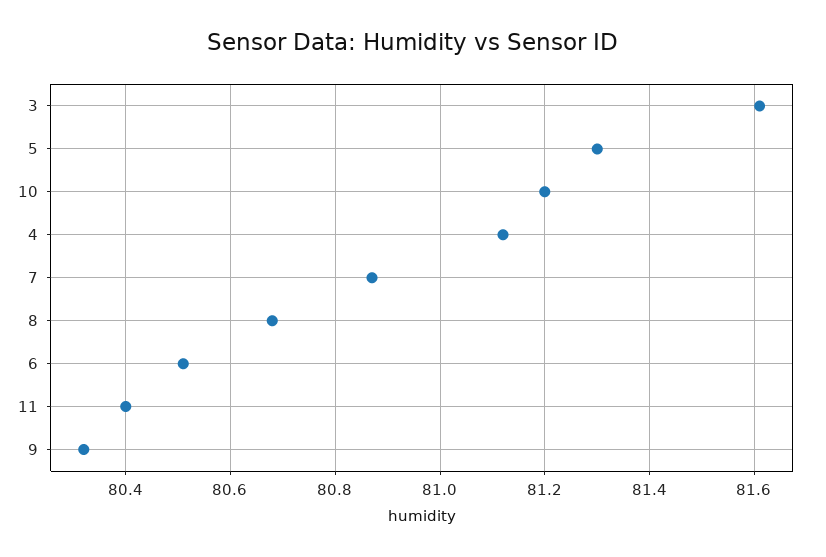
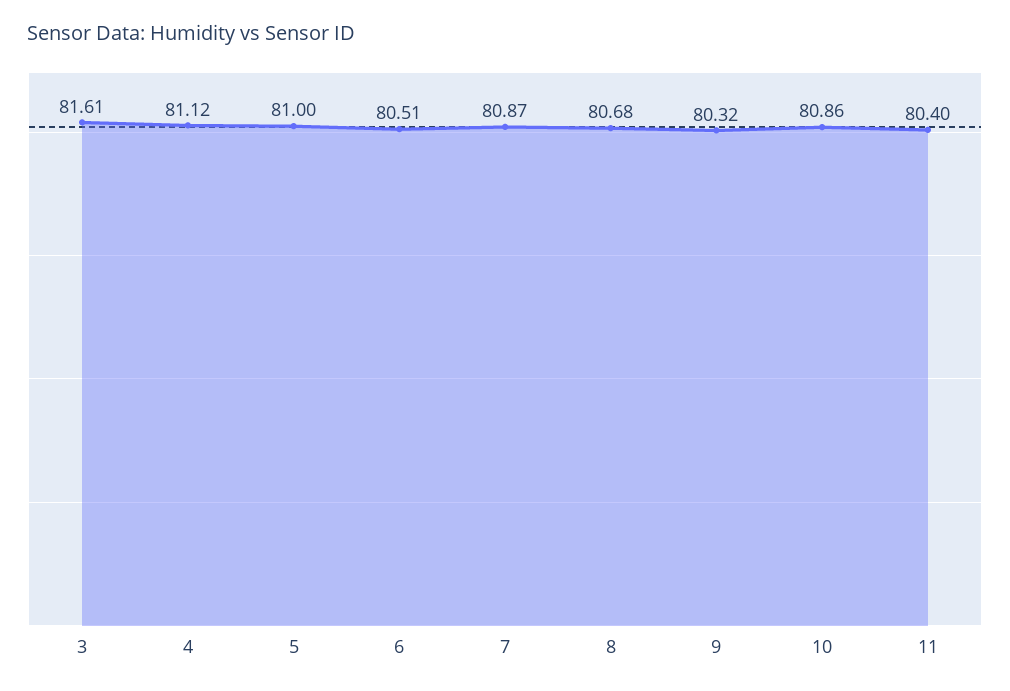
5: 81.3 -> 81
10: 81.2 -> 80.86

